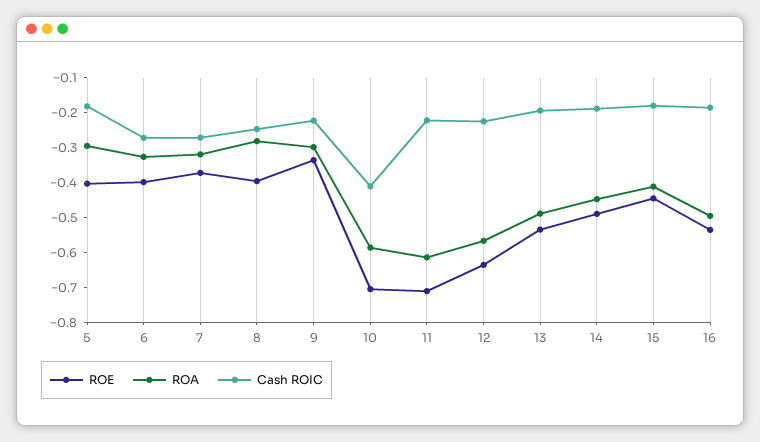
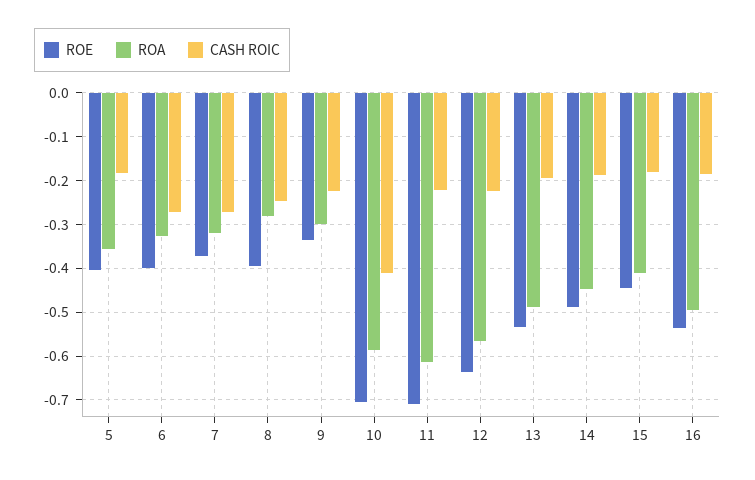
ROA, 5: -0.3 -> -0.36

